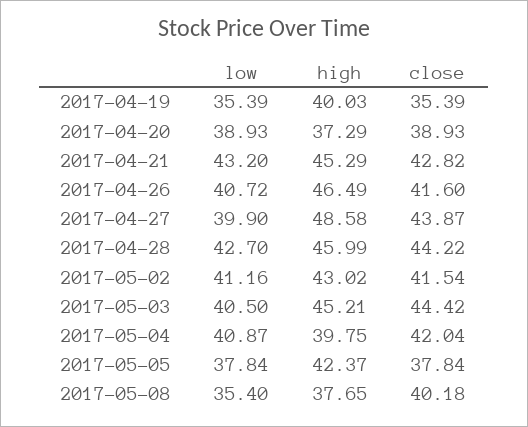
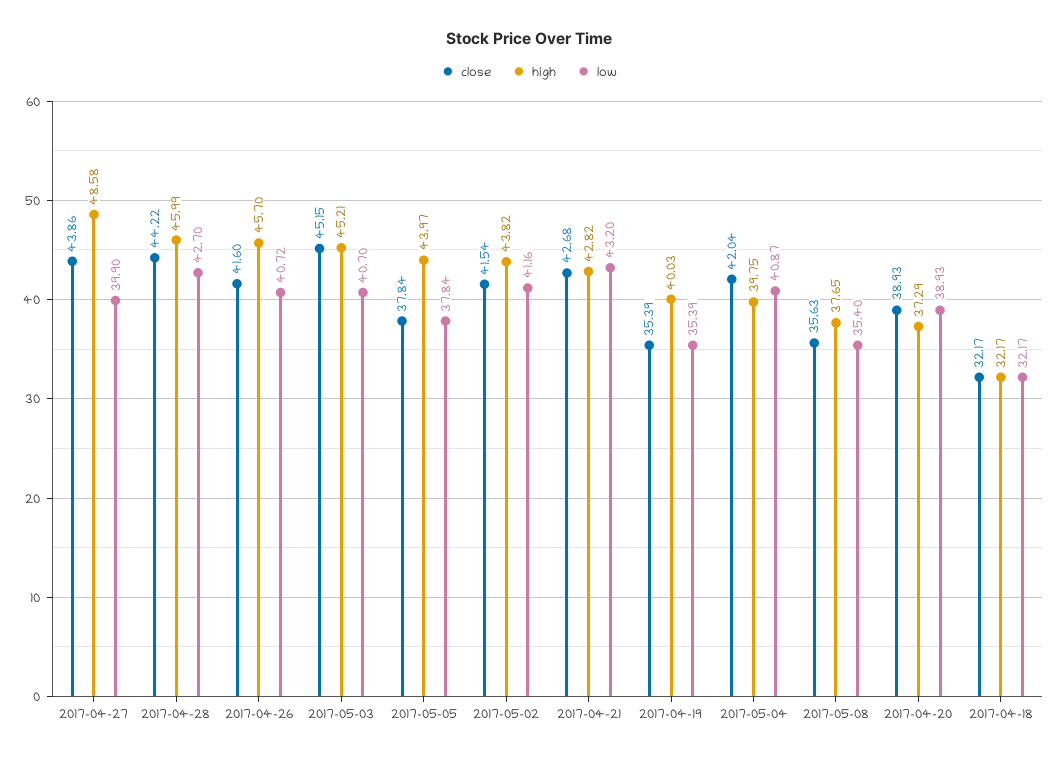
high, 2017-04-21: 45.29 -> 42.82
close, 2017-04-21: 42.82 -> 42.68
high, 2017-04-26: 46.49 -> 45.7
close, 2017-04-27: 43.87 -> 43.86
high, 2017-05-02: 43.02 -> 43.82
low, 2017-05-03: 40.5 -> 40.7
close, 2017-05-03: 44.42 -> 45.15
high, 2017-05-05: 42.37 -> 43.97
close, 2017-05-08: 40.18 -> 35.63
close, 2017-04-18: none -> 32.17
high, 2017-04-18: none -> 32.17
low, 2017-04-18: none -> 32.17

